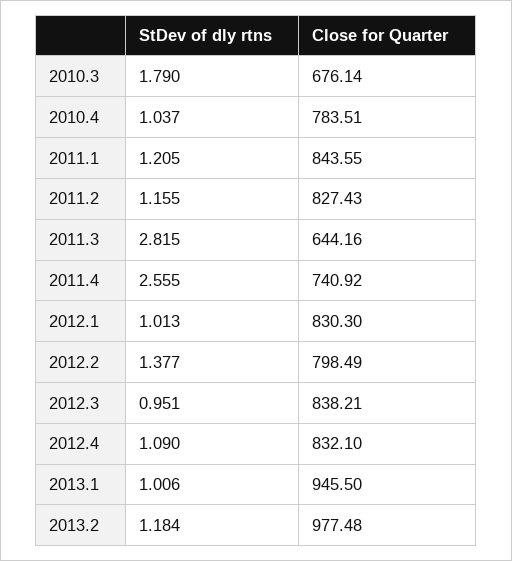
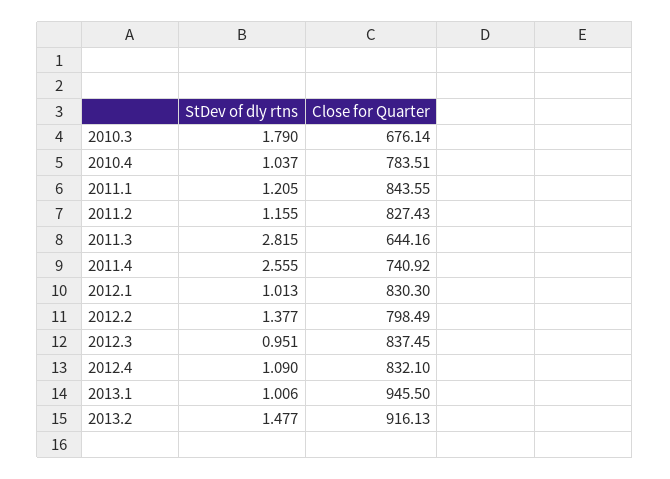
Close for Quarter, 2012.3: 838.21 -> 837.45
StDev of dly rtns, 2013.2: 1.184 -> 1.477
Close for Quarter, 2013.2: 977.48 -> 916.13

